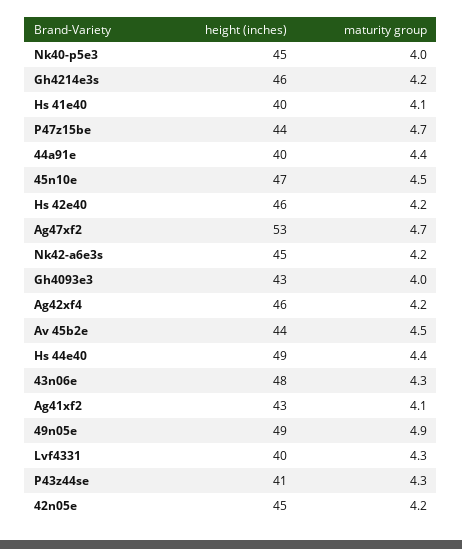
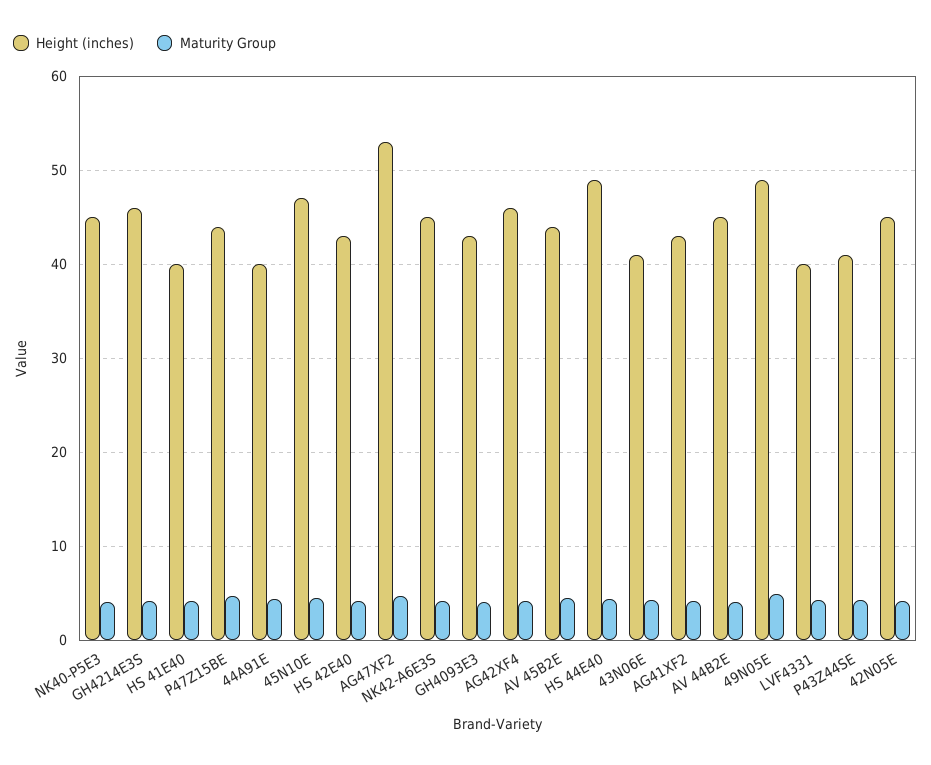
height (inches), Hs 42e40: 46 -> 43
height (inches), 43n06e: 48 -> 41
height (inches), AV 44B2E: none -> 45
maturity group, AV 44B2E: none -> 4

